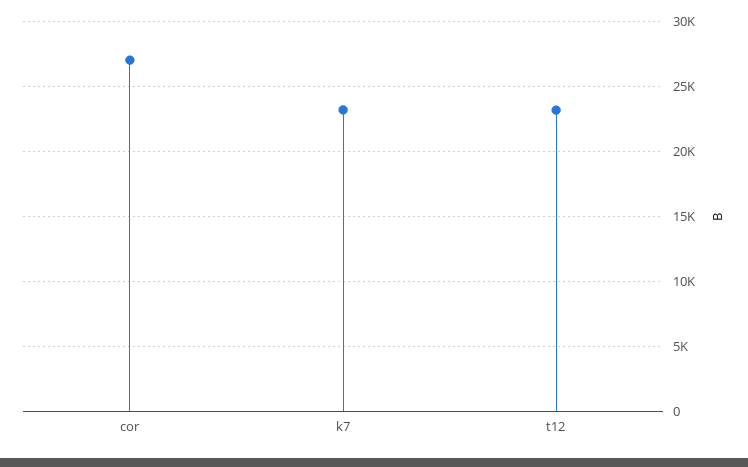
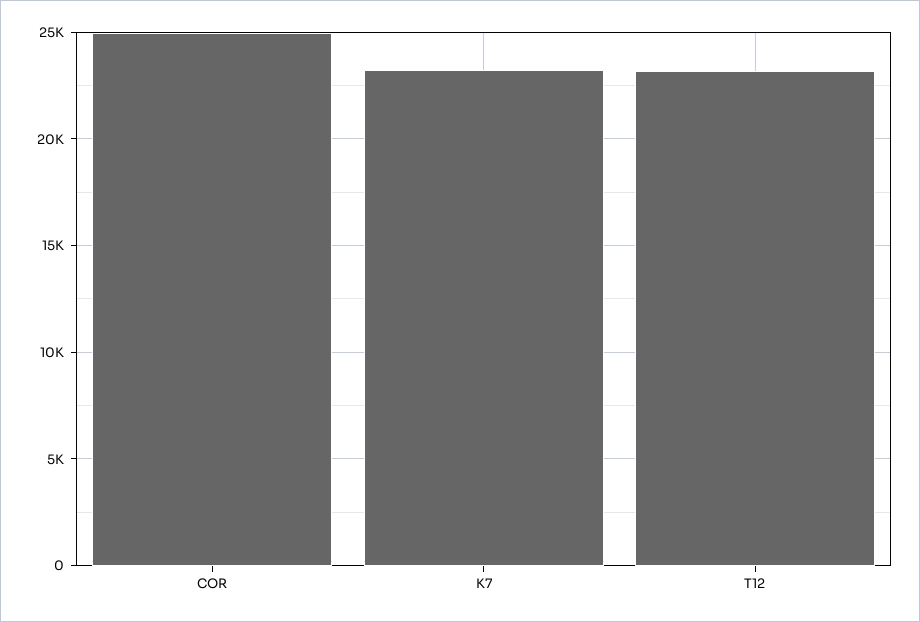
cor: 27000 -> 25000

